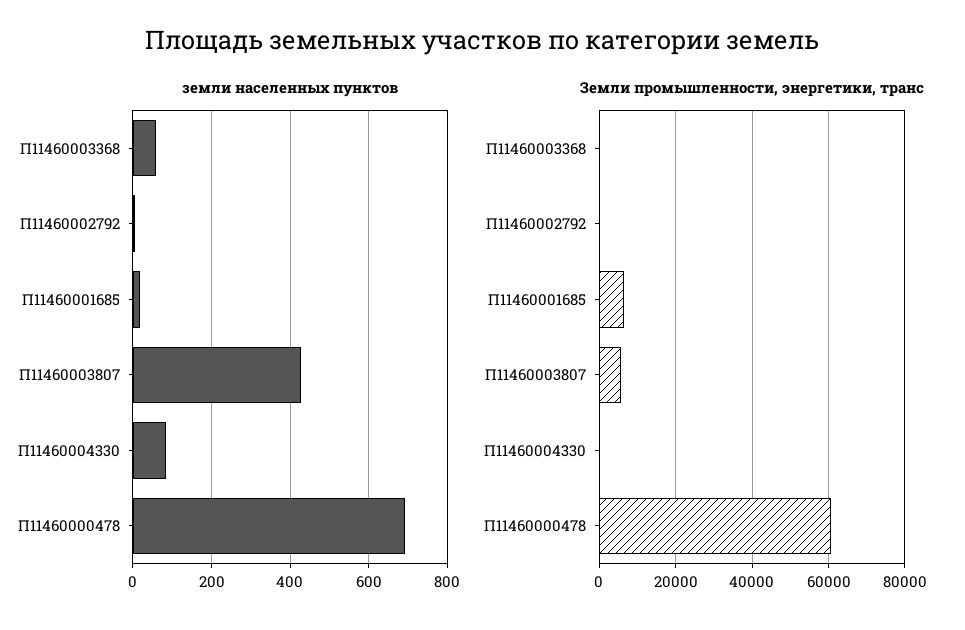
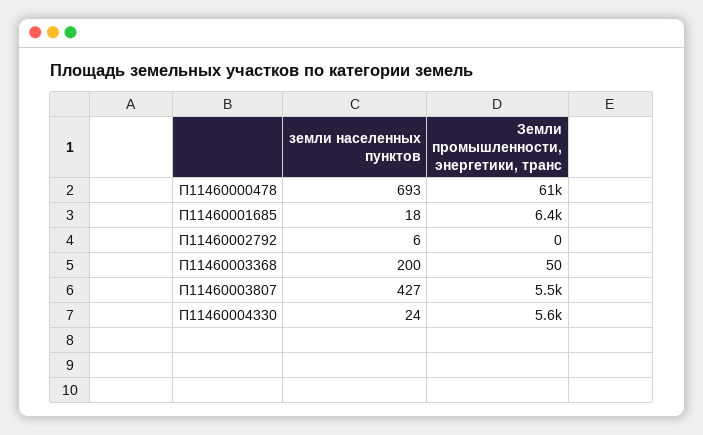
земли населенных пунктов, П11460003368: 60 -> 200
земли населенных пунктов, П11460004330: 80 -> 24
Земли промышленности, энергетики, транс, П11460004330: 0 -> 5600

